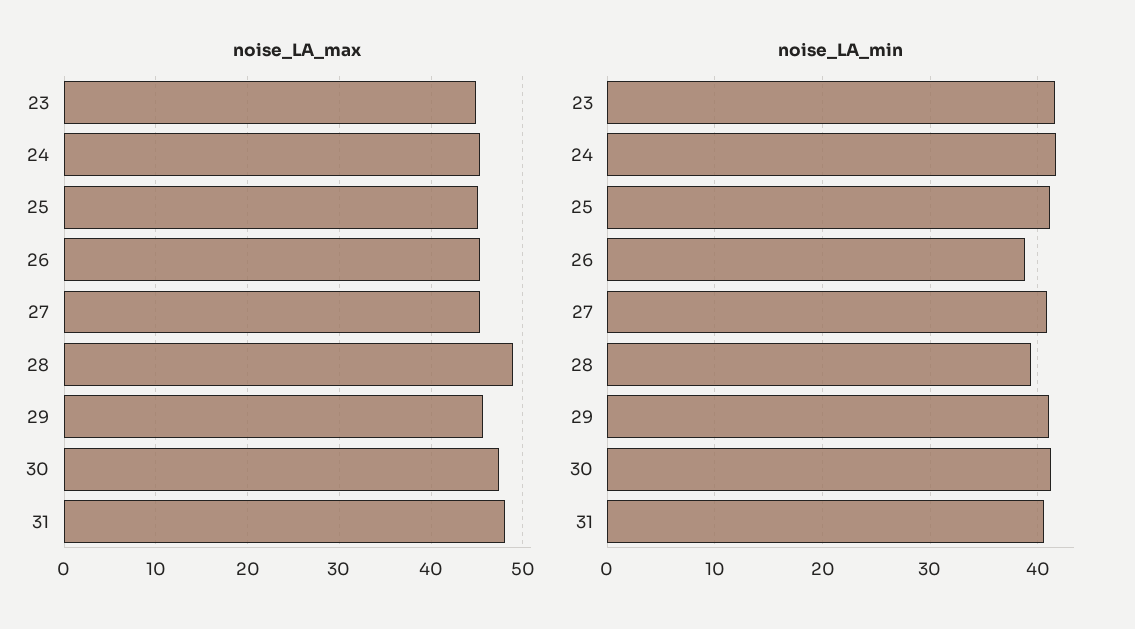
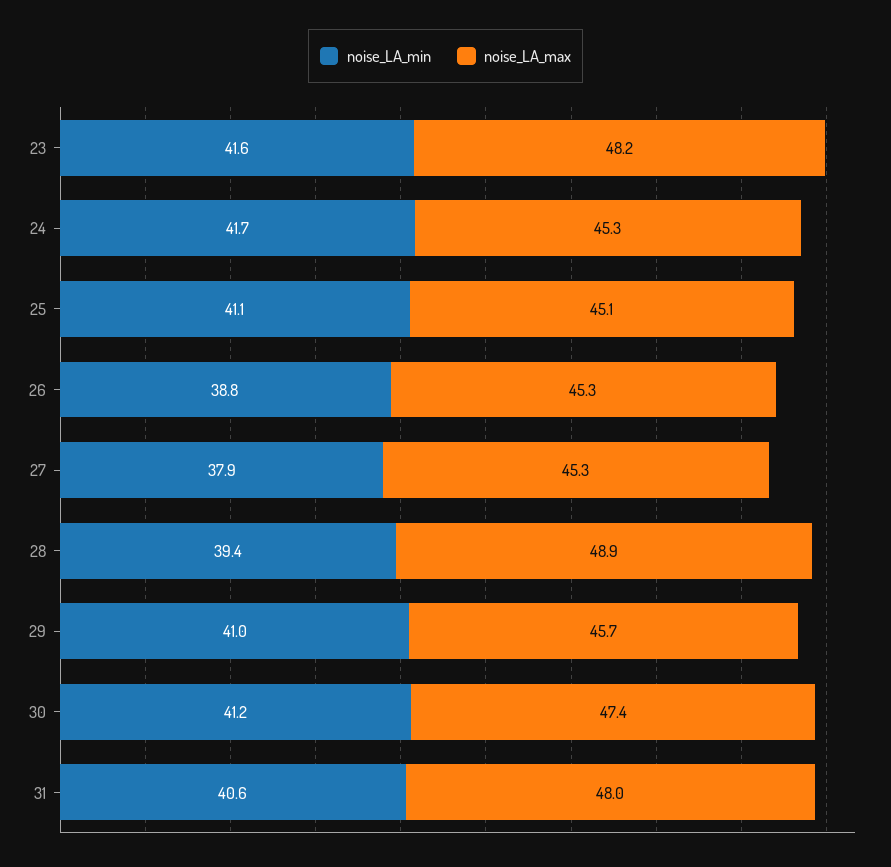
noise_LA_max, 23: 45 -> 48.2
noise_LA_min, 27: 41 -> 37.9

